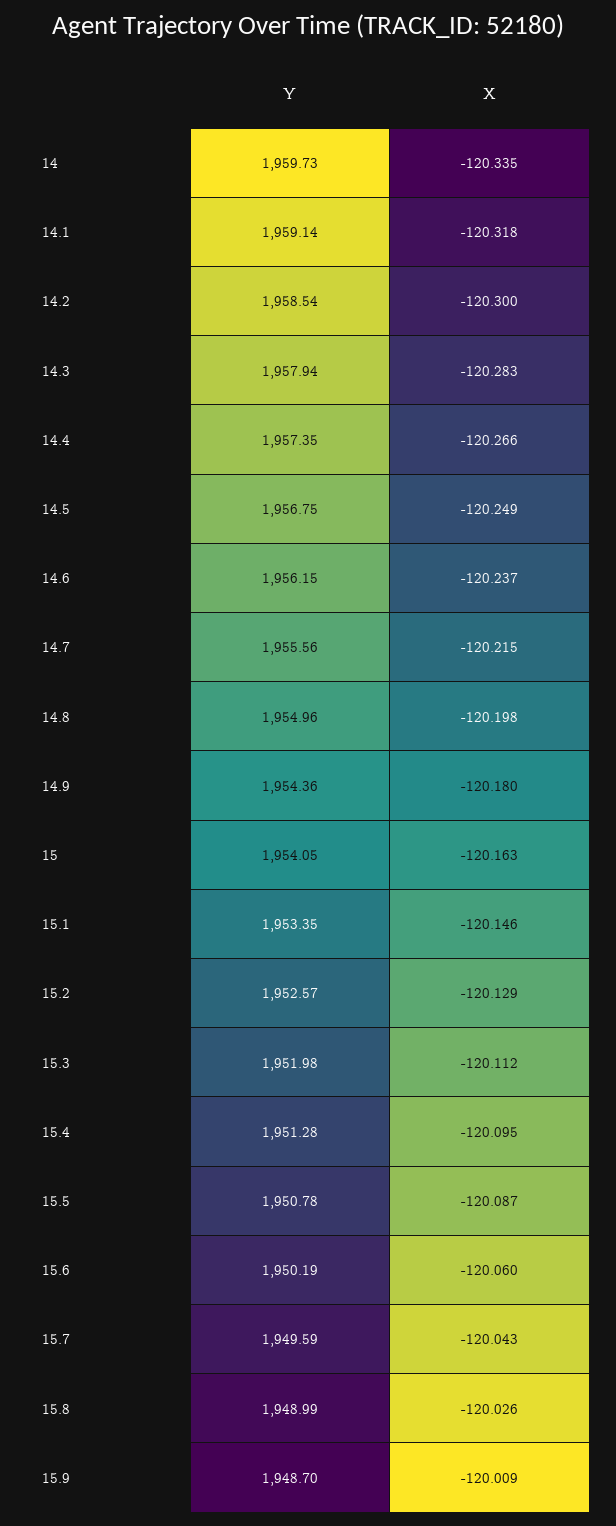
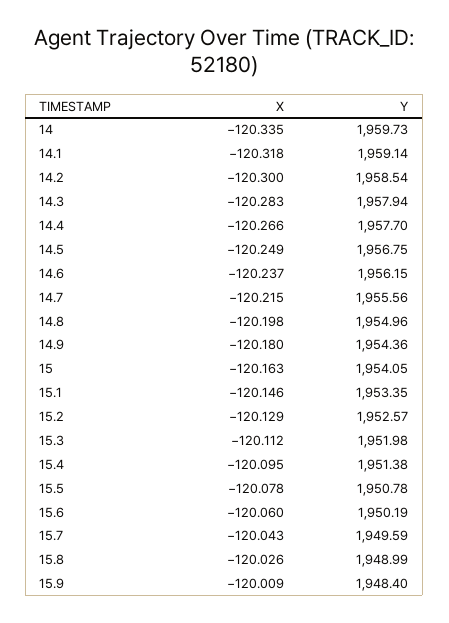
Y, 14.4: 1957.35 -> 1957.7
Y, 15.4: 1951.28 -> 1951.38
X, 15.5: -120.087 -> -120.078
Y, 15.9: 1948.7 -> 1948.4

